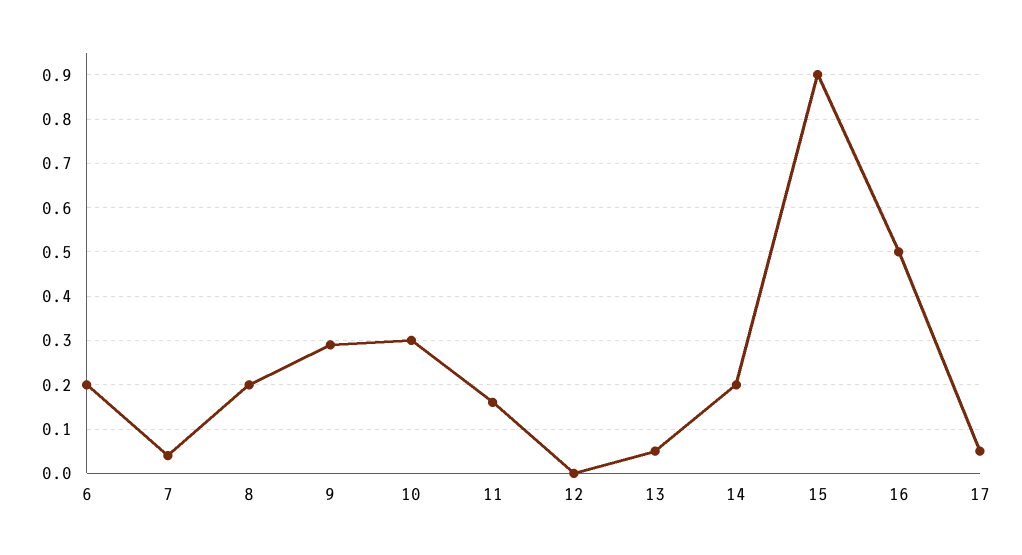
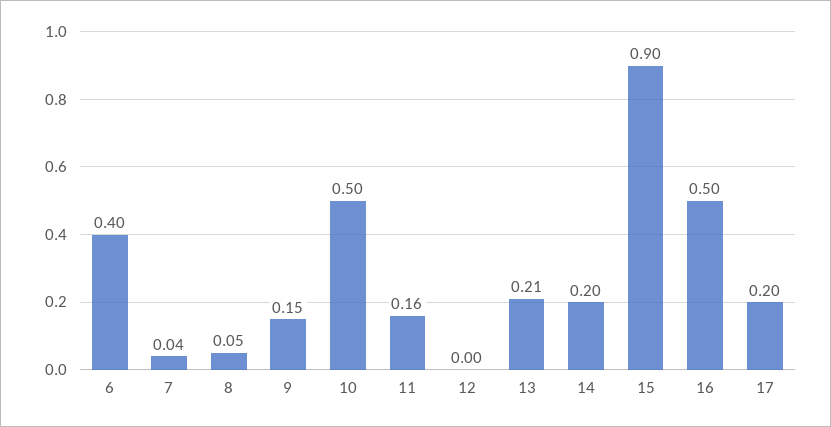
6: 0.2 -> 0.4
8: 0.2 -> 0.05
9: 0.3 -> 0.15
10: 0.3 -> 0.5
13: 0.05 -> 0.21
17: 0.05 -> 0.2

